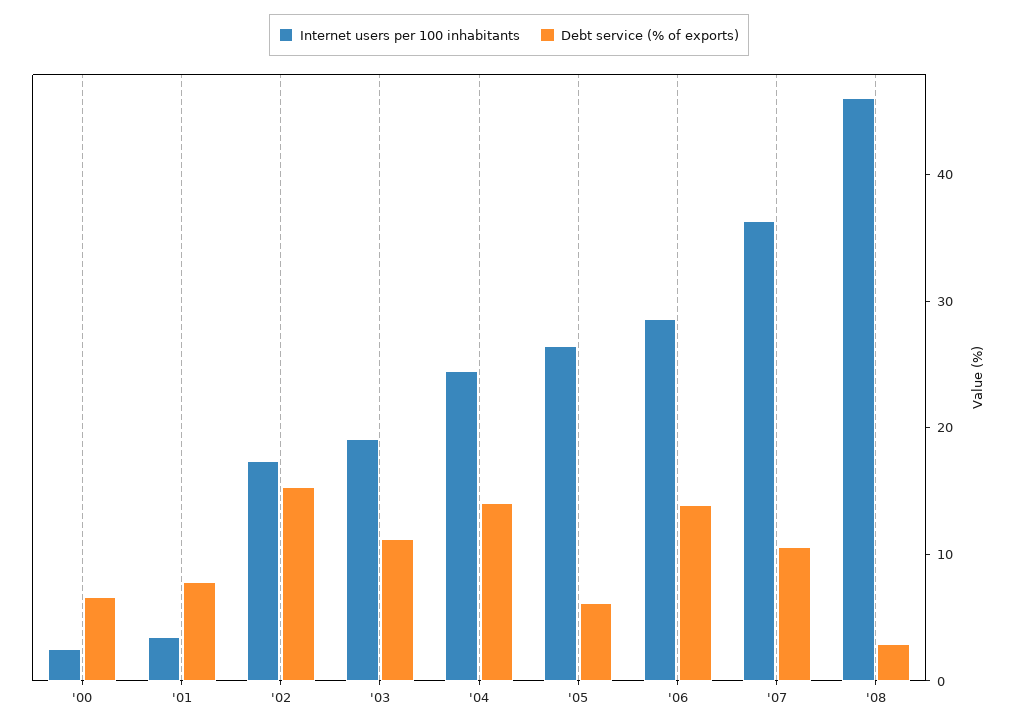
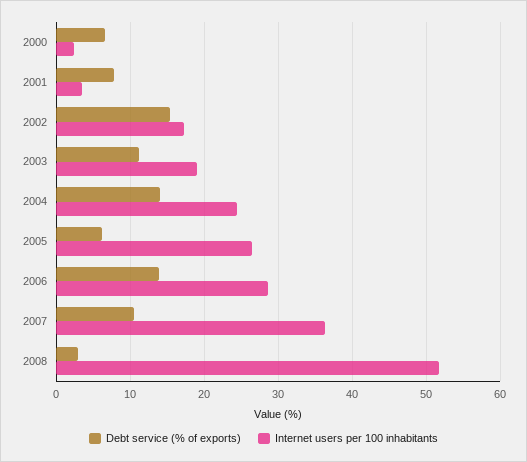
Internet users per 100 inhabitants, '08: 46 -> 52

